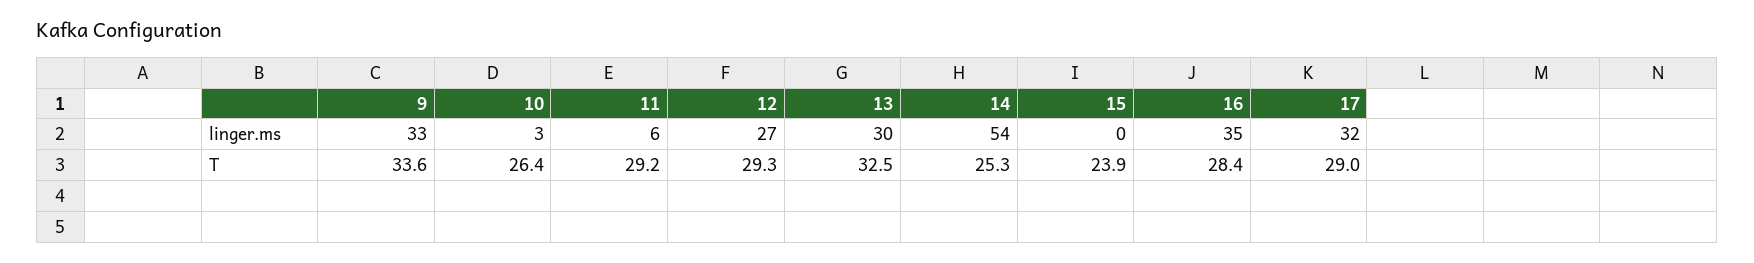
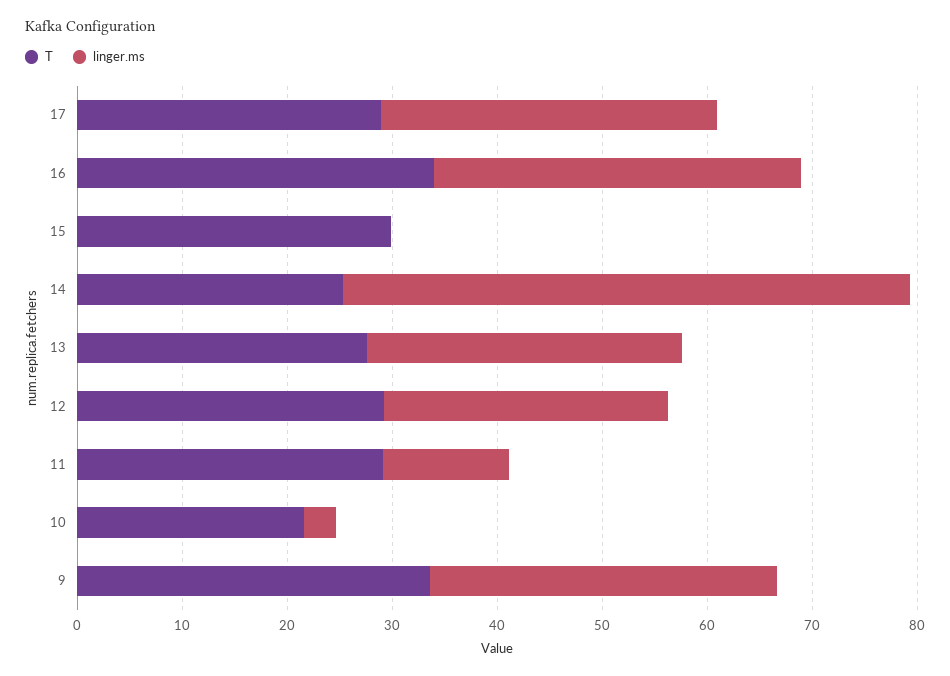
linger.ms, 11: 6 -> 12
T, 10: 26.4 -> 22
T, 13: 32.5 -> 28
T, 15: 23.9 -> 30
T, 16: 28.4 -> 34

